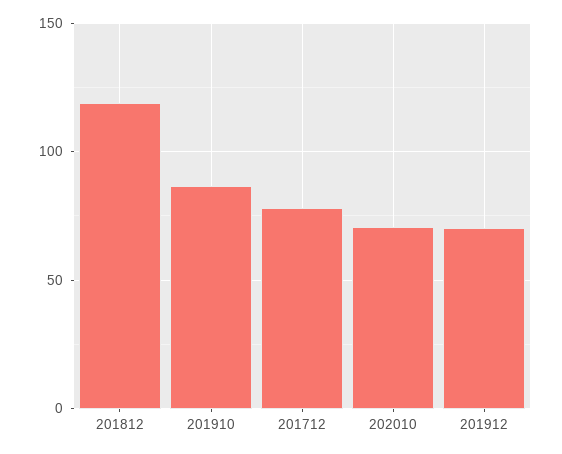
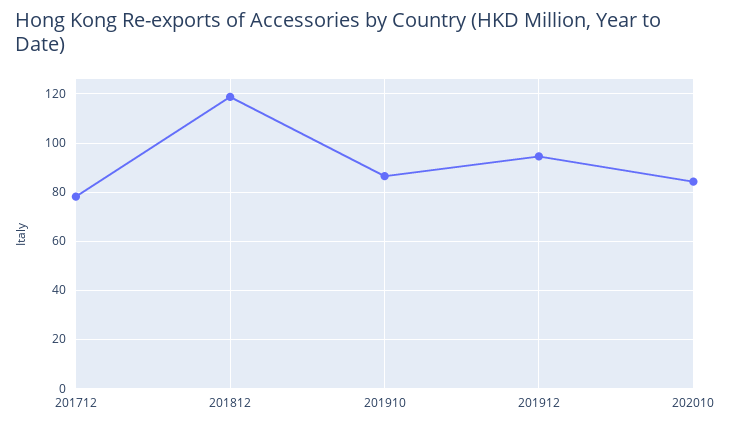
202010: 70 -> 85
201912: 70 -> 95

